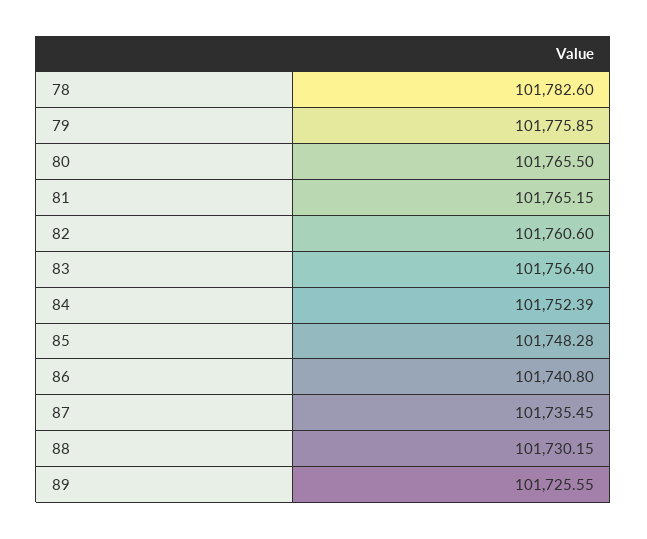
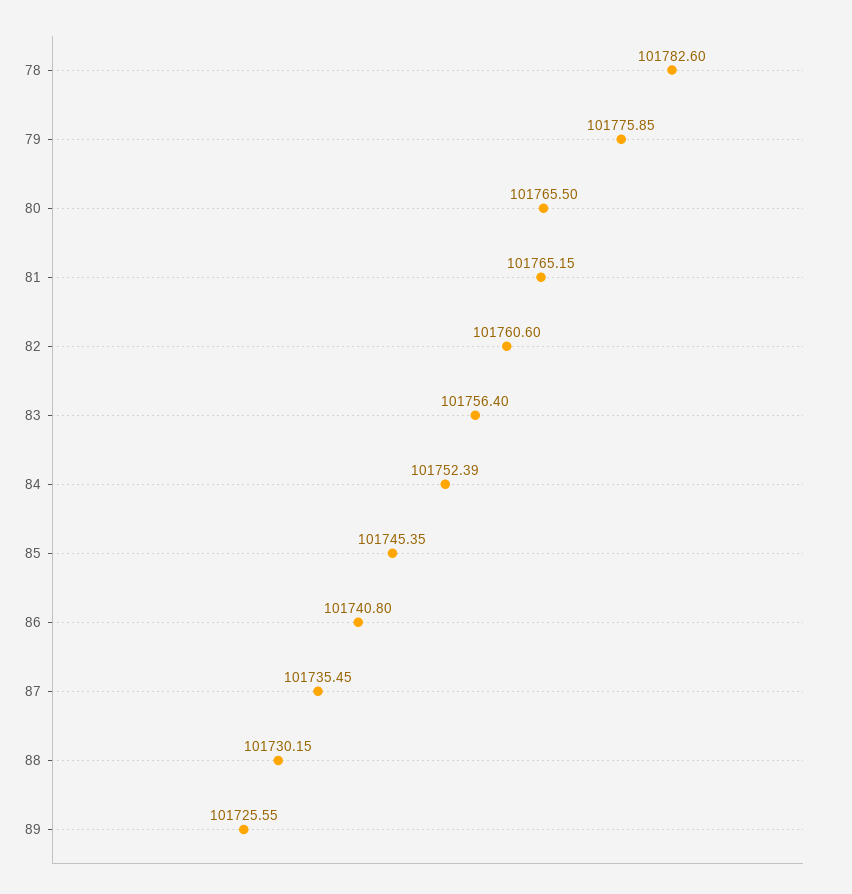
85: 101748.28 -> 101745.35

